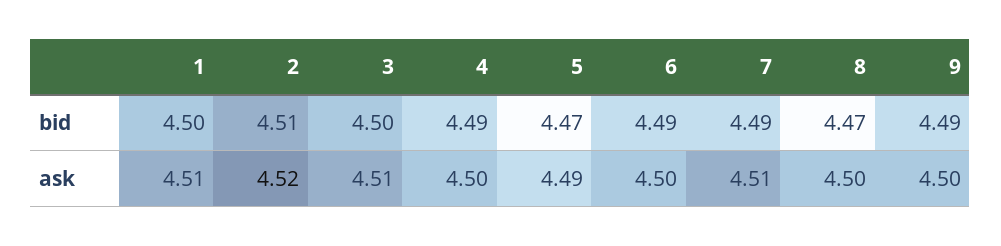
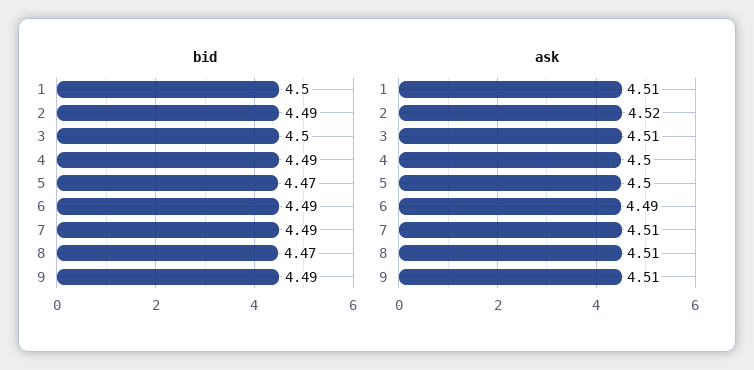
bid, 2: 4.51 -> 4.49
ask, 5: 4.49 -> 4.5
ask, 6: 4.5 -> 4.49
ask, 8: 4.5 -> 4.51
ask, 9: 4.5 -> 4.51

